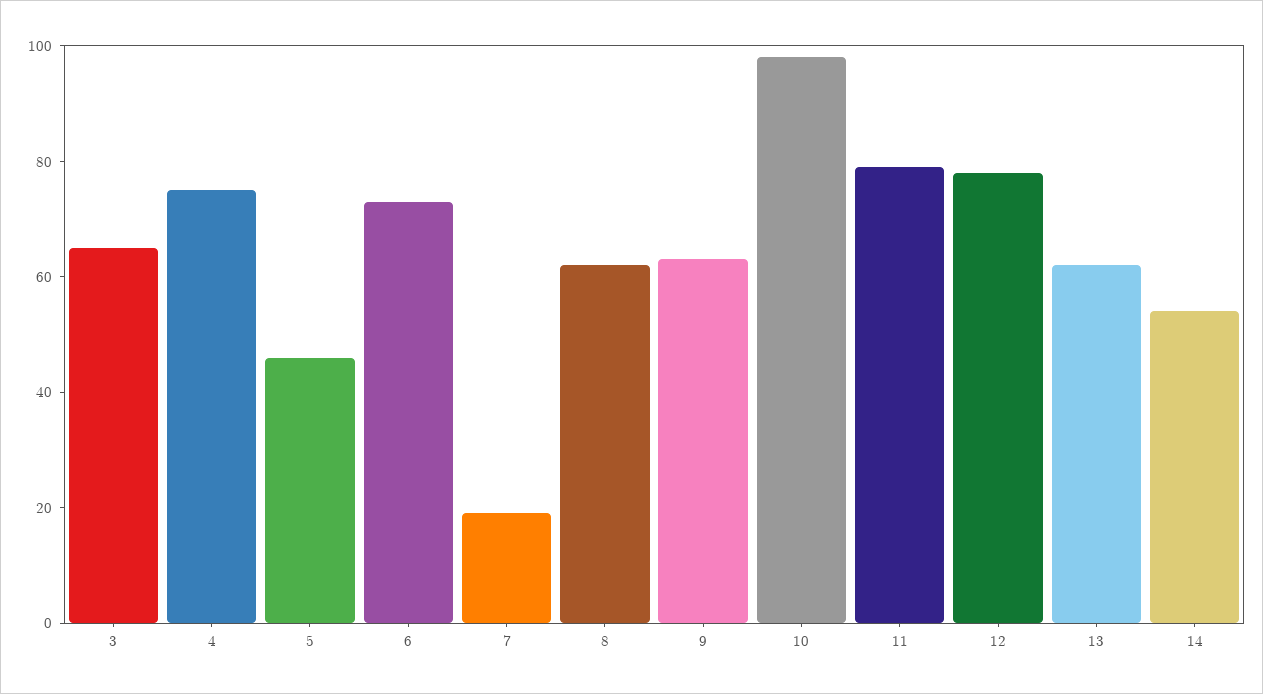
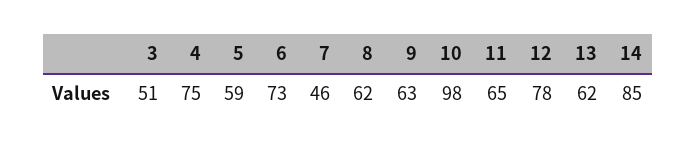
3: 65 -> 51
5: 45 -> 59
7: 20 -> 46
11: 80 -> 65
14: 55 -> 85

